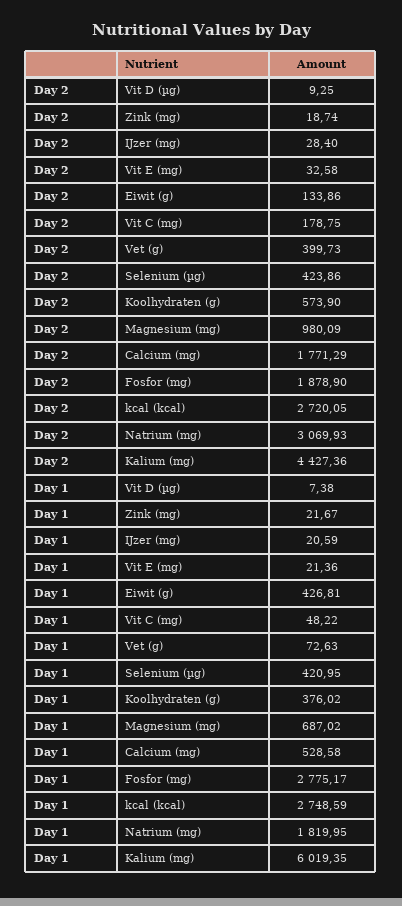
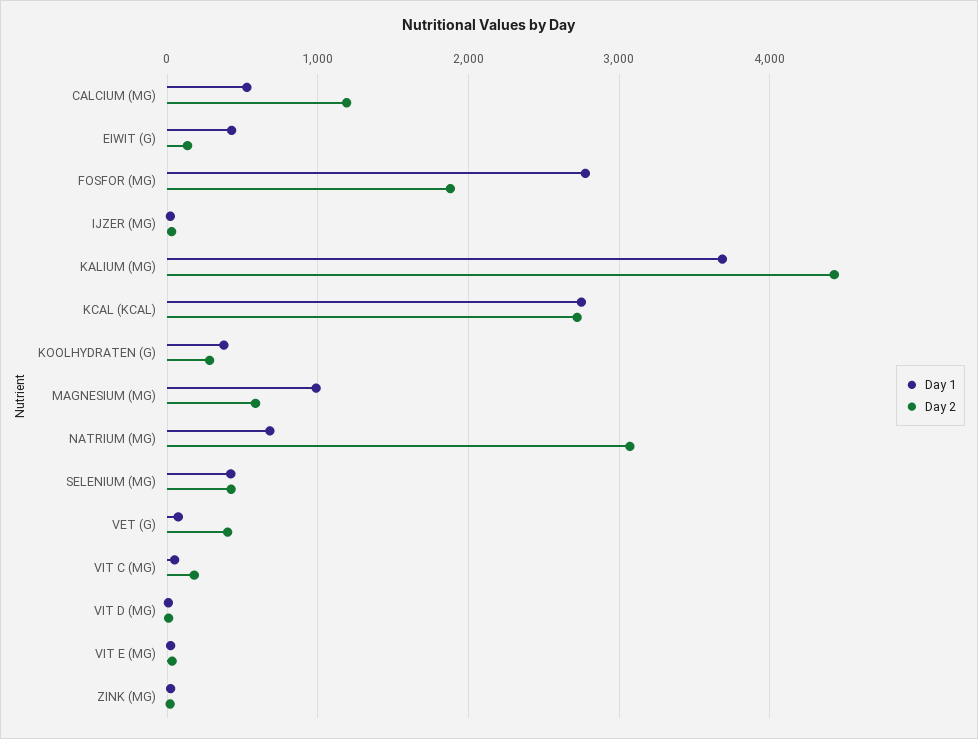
Day 2, Koolhydraten (g): 573.9 -> 300
Day 2, Magnesium (mg): 980.09 -> 600
Day 2, Calcium (mg): 1771.29 -> 1200
Day 1, Magnesium (mg): 687.02 -> 1000
Day 1, Natrium (mg): 1819.95 -> 700
Day 1, Kalium (mg): 6019.35 -> 3700

